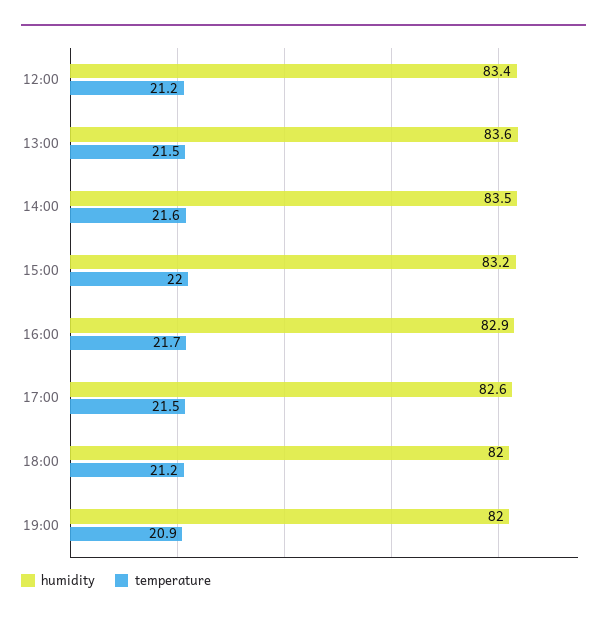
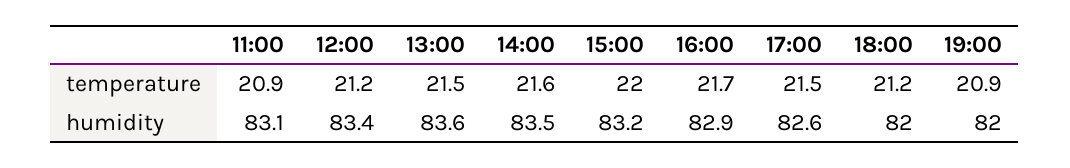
temperature, 11:00: none -> 20.9
humidity, 11:00: none -> 83.1

